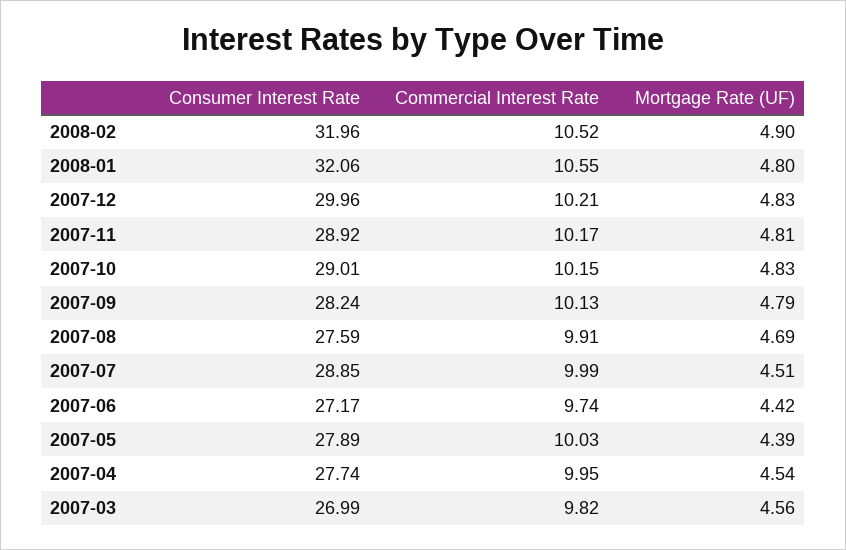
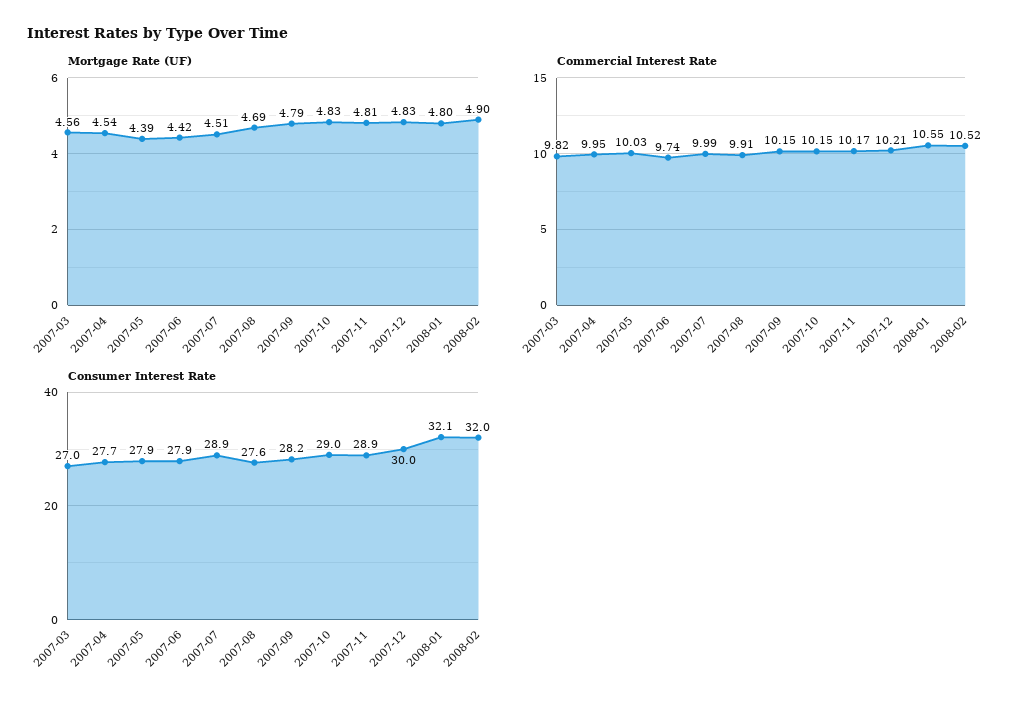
Commercial Interest Rate, 2007-09: 10.13 -> 10.15
Consumer Interest Rate, 2007-06: 27.17 -> 27.9

